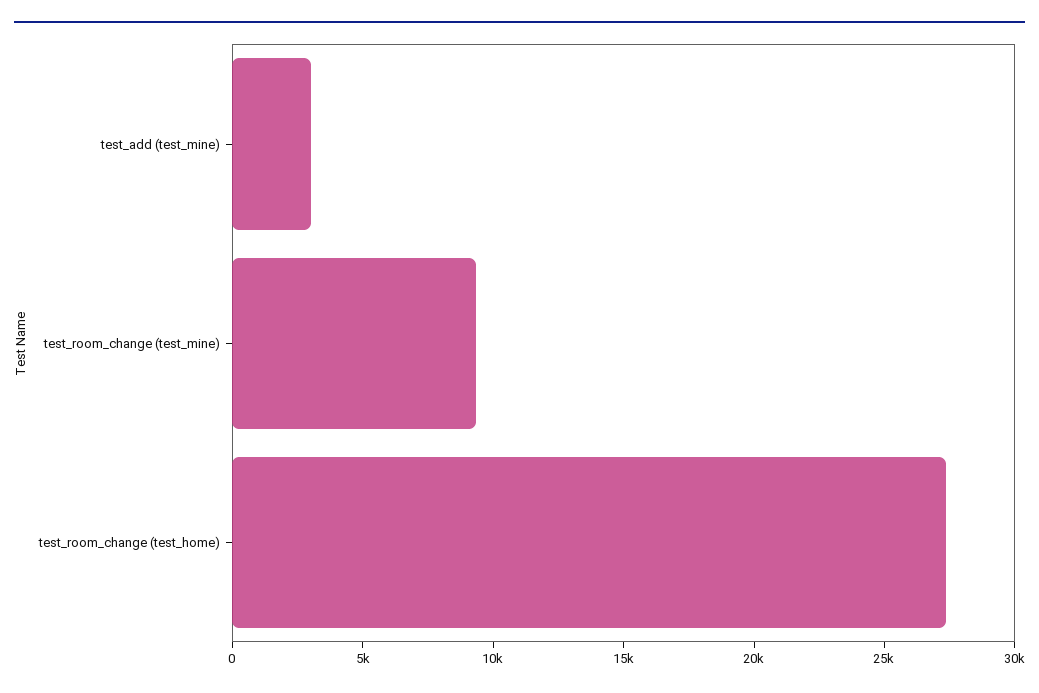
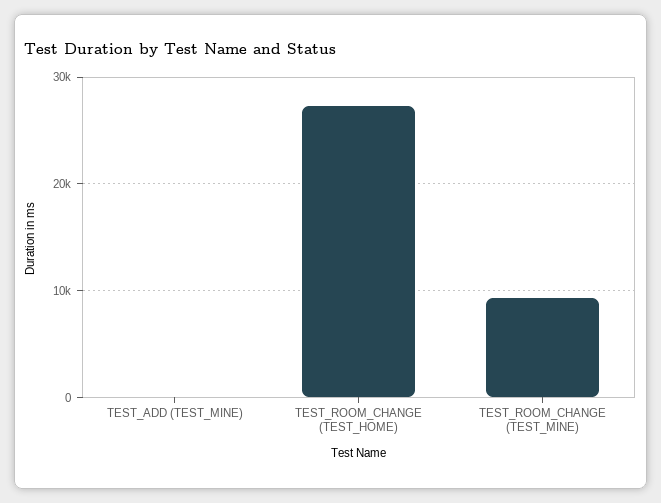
test_add (test_mine): 3000 -> 0

